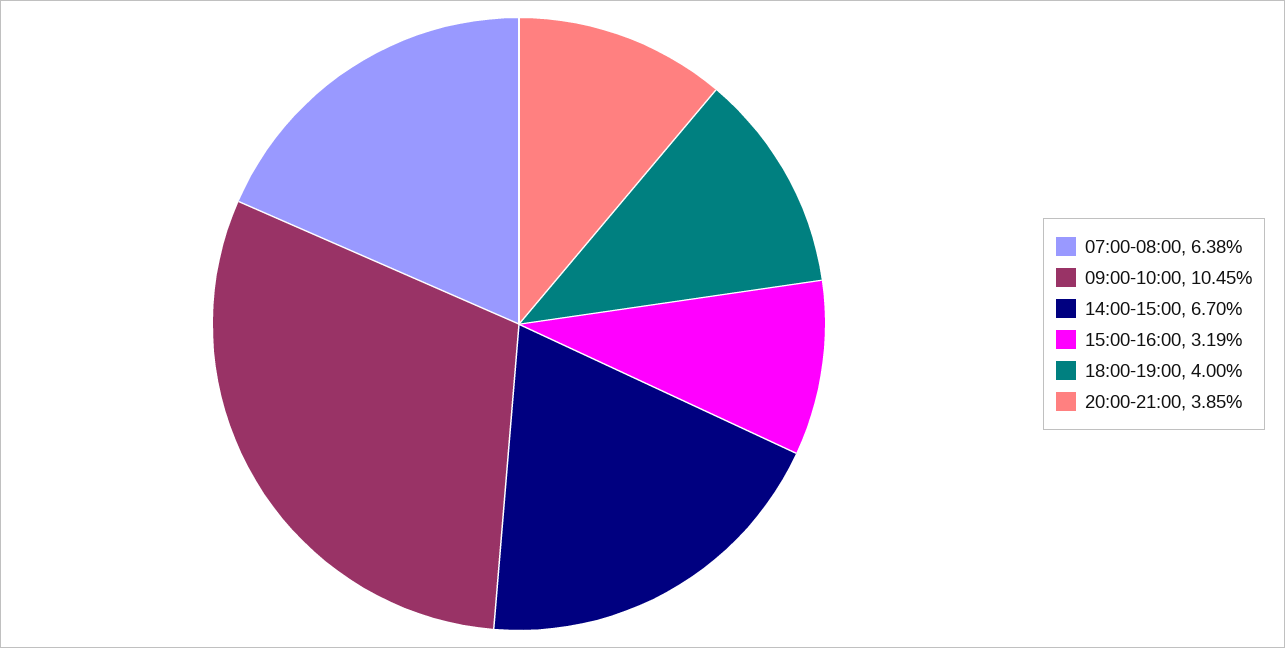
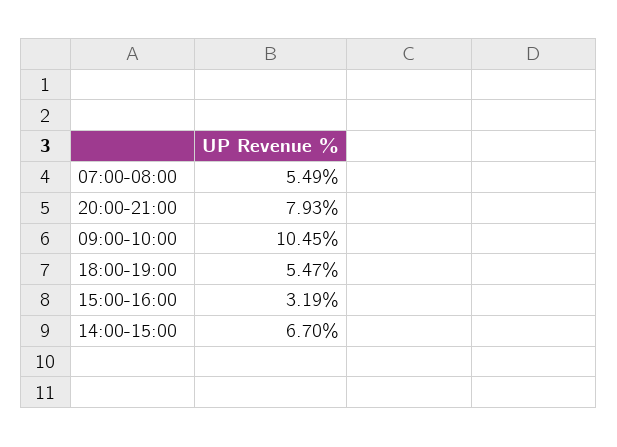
07:00-08:00: 6.38 -> 5.49
18:00-19:00: 4 -> 5.47
20:00-21:00: 3.85 -> 7.93

